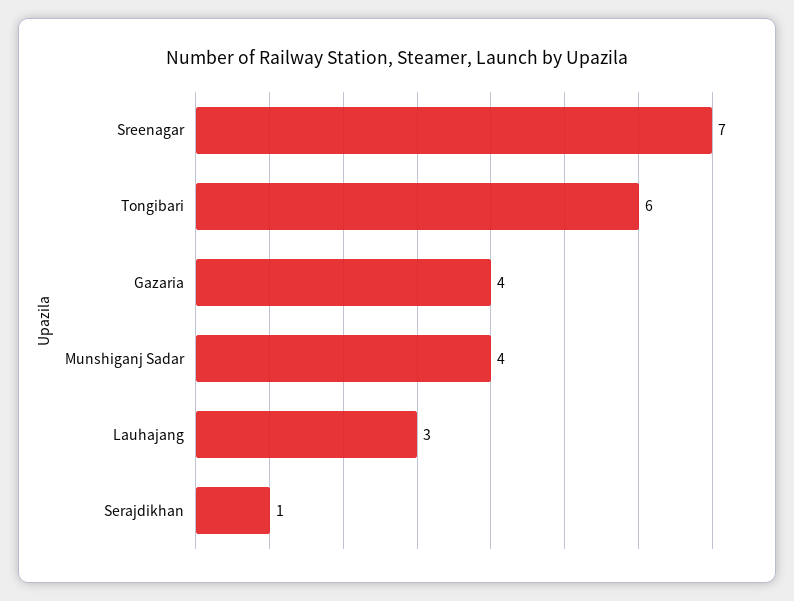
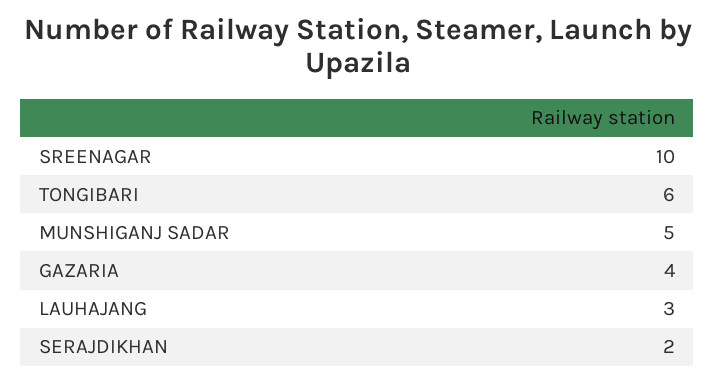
Sreenagar: 7 -> 10
Munshiganj Sadar: 4 -> 5
Serajdikhan: 1 -> 2

